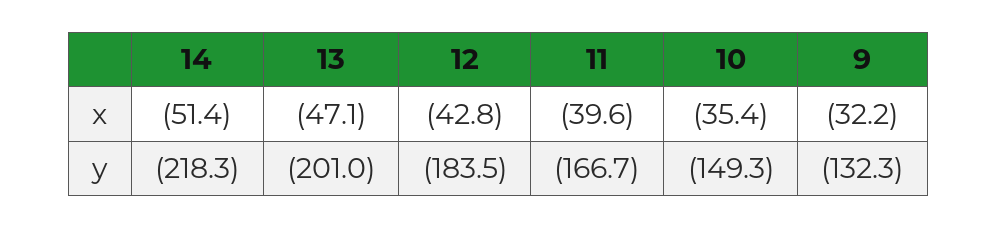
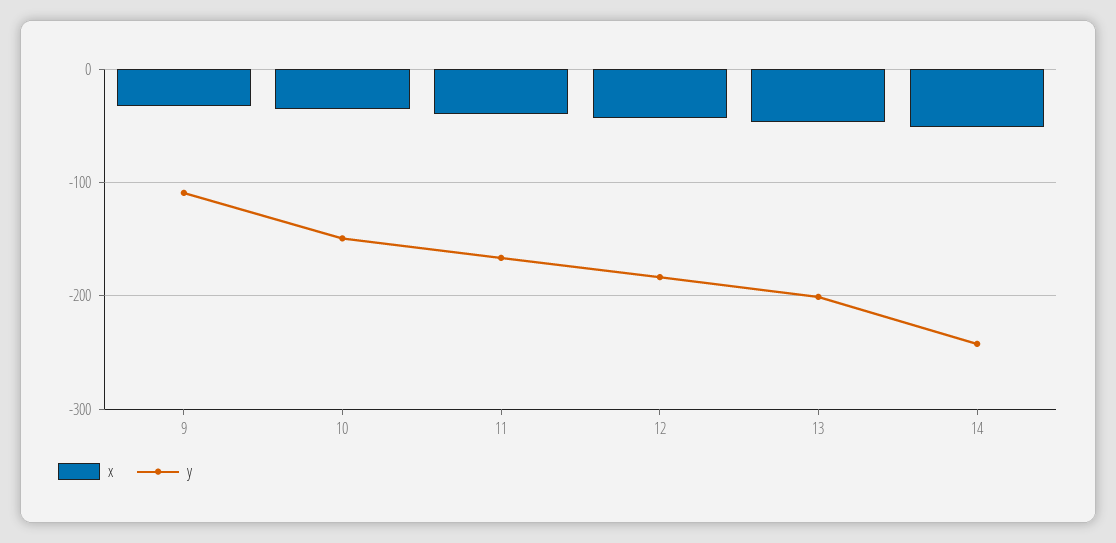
y, 14: -218.3 -> -240
y, 9: -132.3 -> -110

